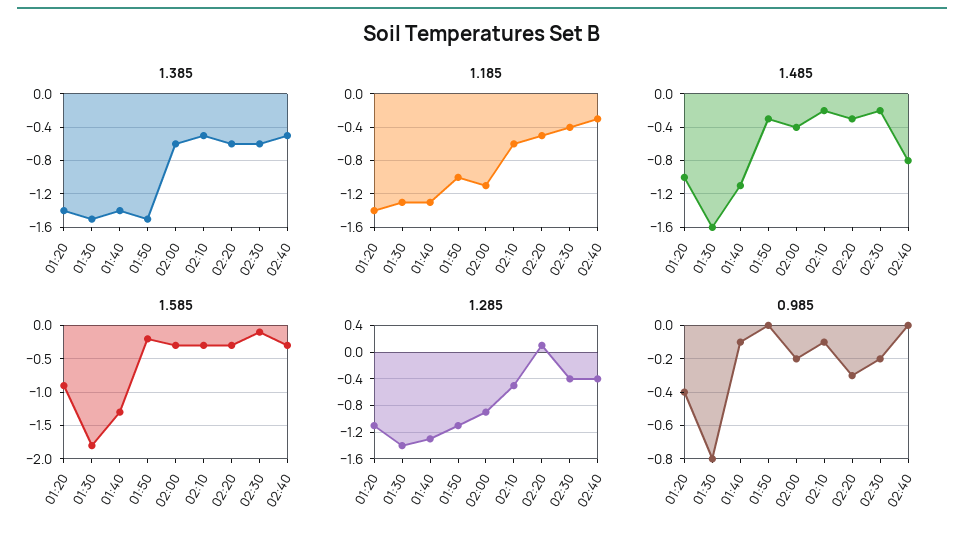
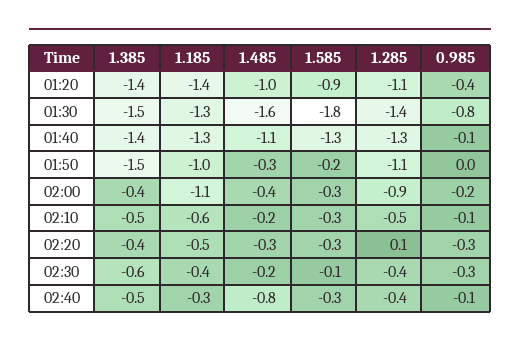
1.385, 02:00: -0.6 -> -0.4
1.385, 02:20: -0.6 -> -0.4
0.985, 02:30: -0.2 -> -0.3
0.985, 02:40: 0 -> -0.1

